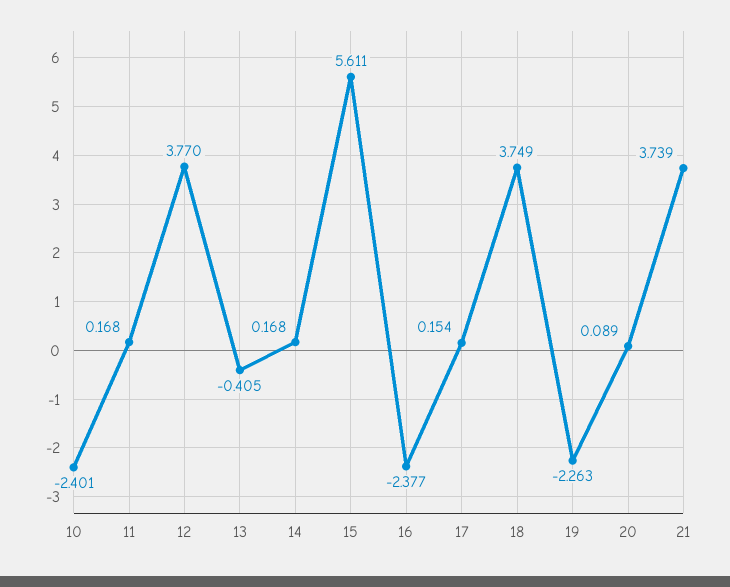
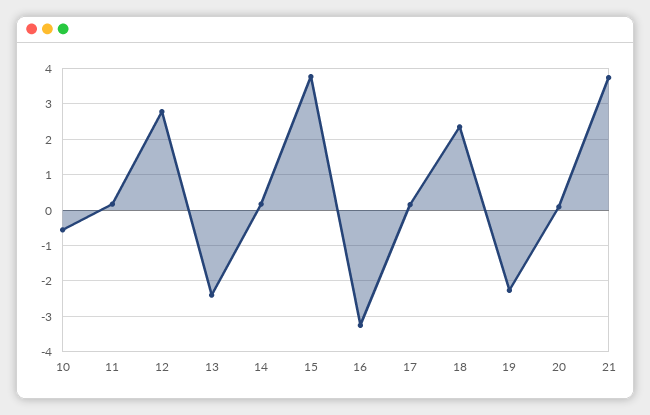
10: -2.401 -> -0.6
12: 3.77 -> 2.8
13: -0.405 -> -2.4
15: 5.611 -> 3.8
16: -2.377 -> -3.2
18: 3.749 -> 2.4

